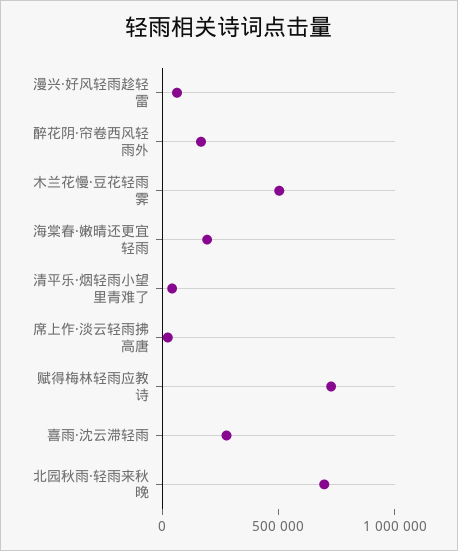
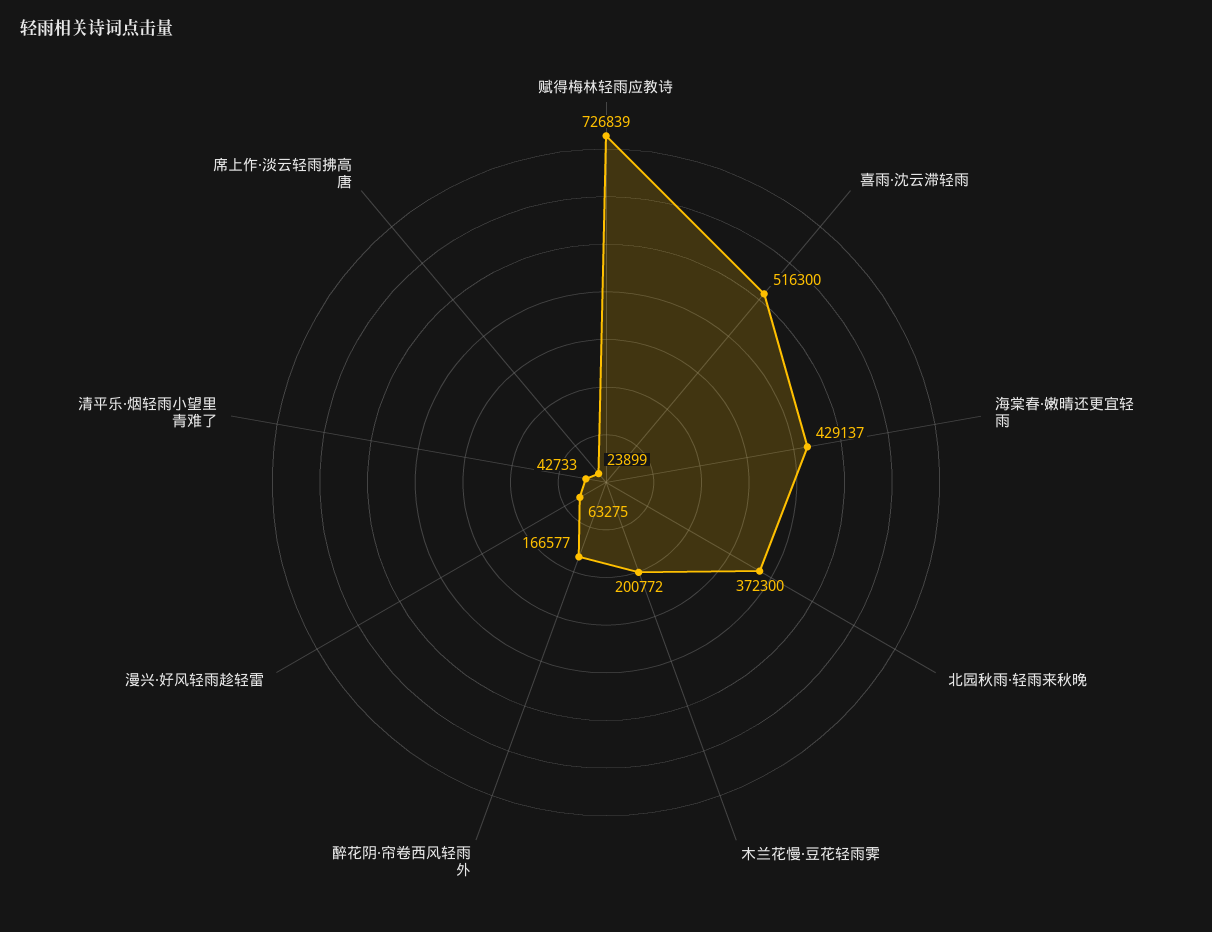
木兰花慢·豆花轻雨霁: 500000 -> 200772
海棠春·嫩晴还更宜轻雨: 200000 -> 429137
喜雨·沈云滞轻雨: 300000 -> 516300
北园秋雨·轻雨来秋晚: 700000 -> 372300

